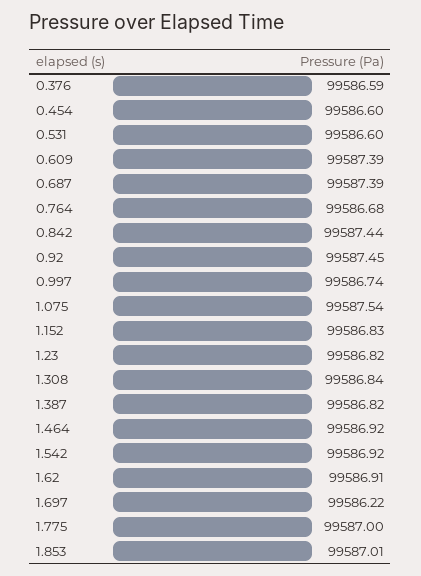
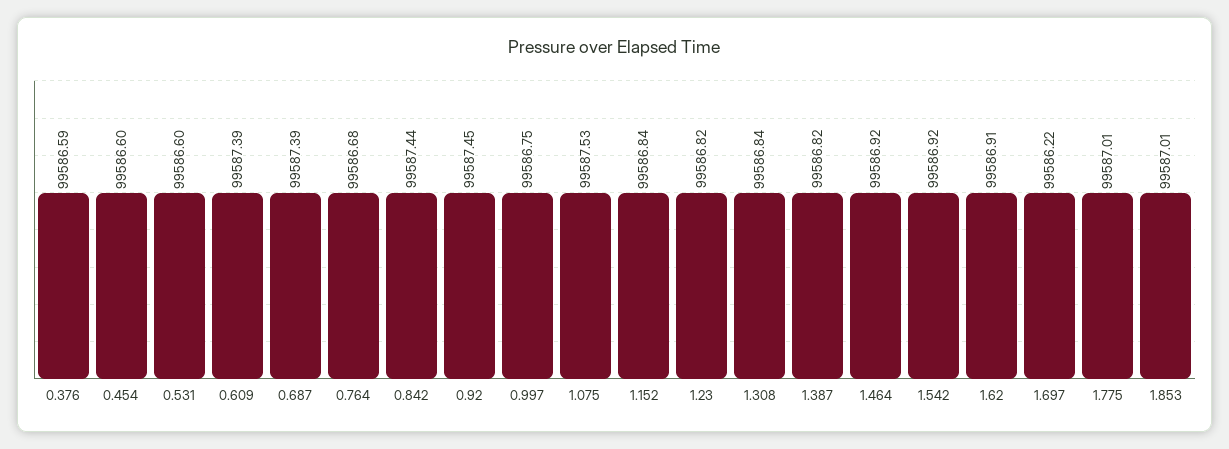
0.997: 99586.74 -> 99586.75
1.075: 99587.54 -> 99587.53
1.152: 99586.83 -> 99586.84
1.775: 99587 -> 99587.01

